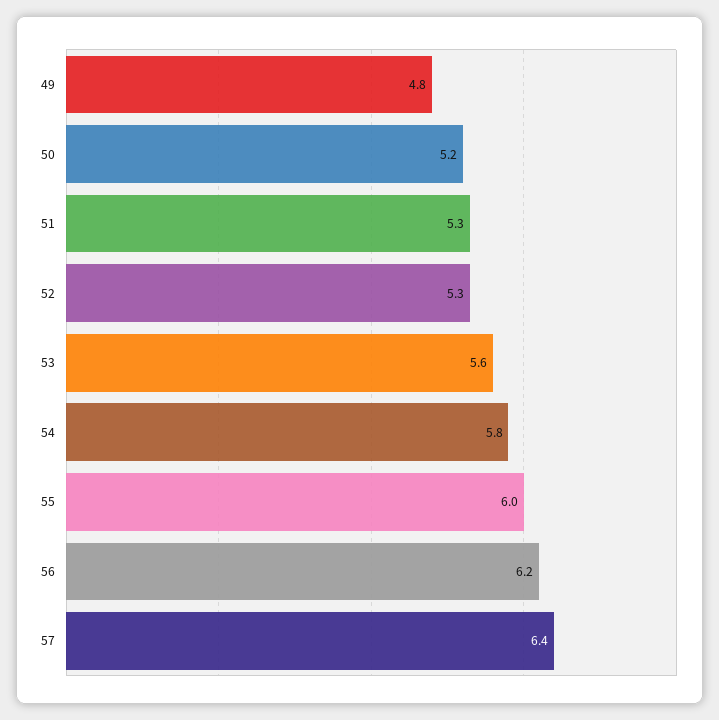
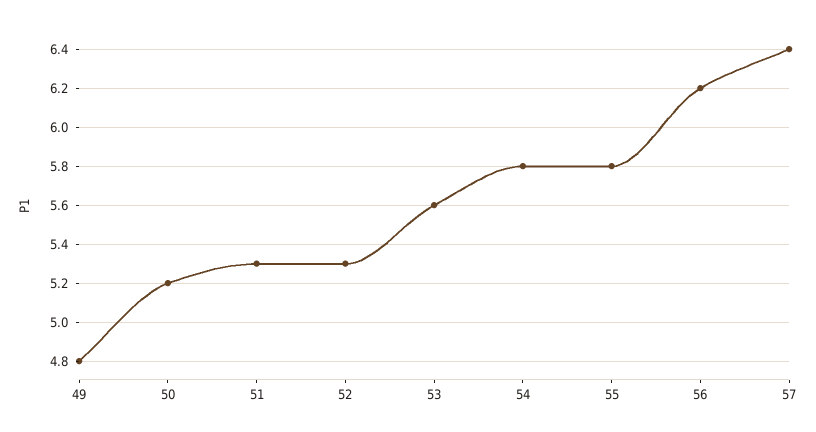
55: 6 -> 5.8

